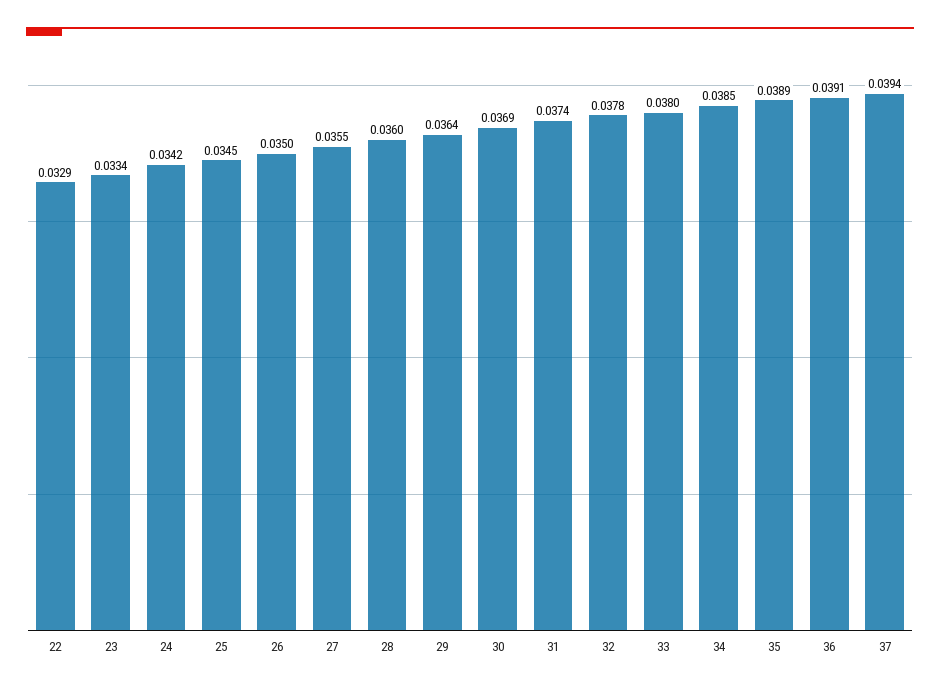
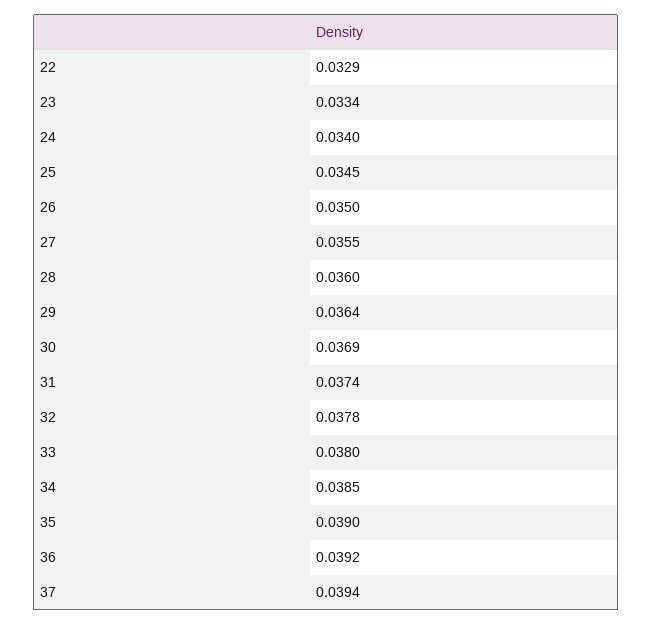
24: 0.0342 -> 0.034
35: 0.0389 -> 0.039
36: 0.0391 -> 0.0392

